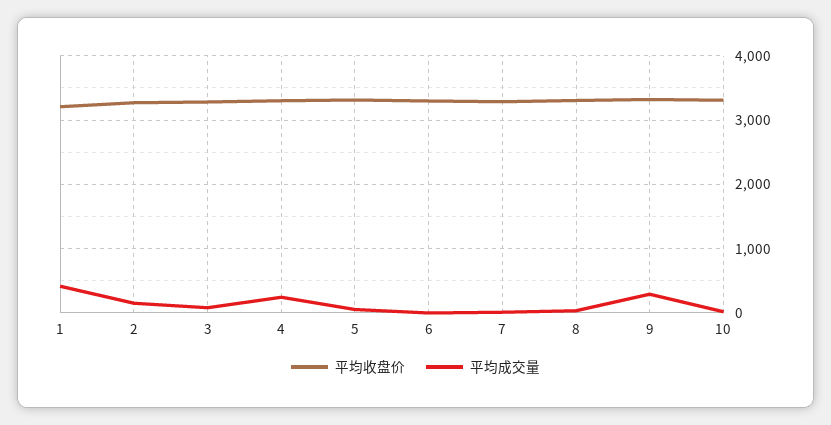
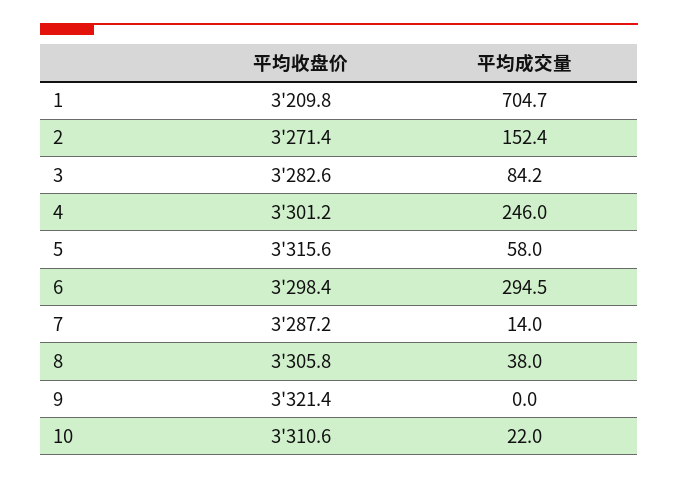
平均成交量, 1: 400 -> 704.7
平均成交量, 6: 0 -> 294.5
平均成交量, 9: 300 -> 0

